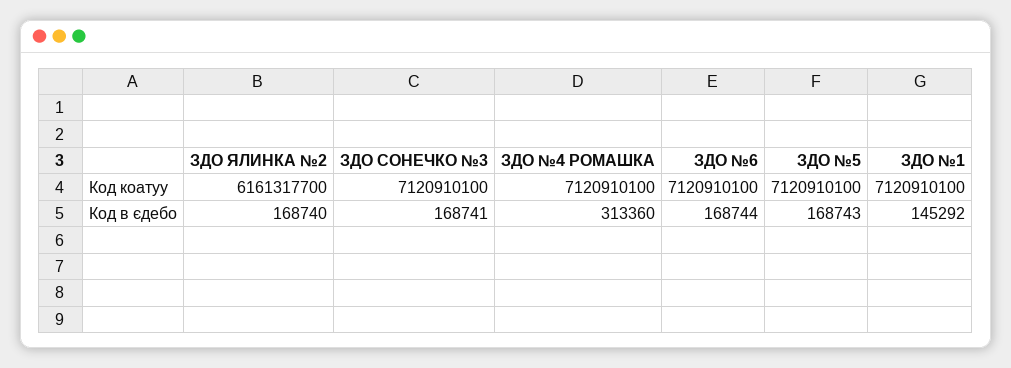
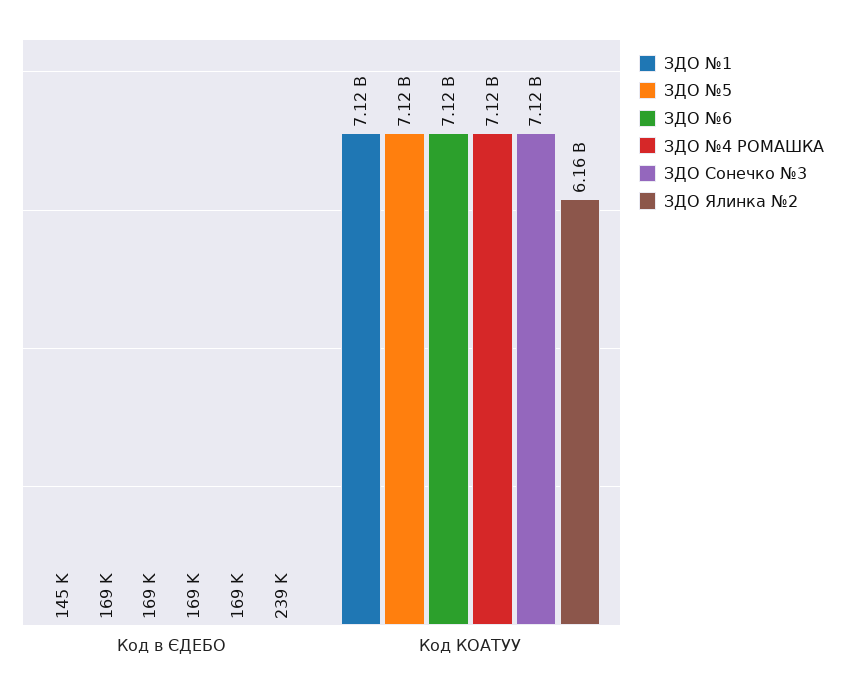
ЗДО ЯЛИНКА №2, Код в єдебо: 168740 -> 239000
ЗДО №4 РОМАШКА, Код в єдебо: 313360 -> 169000

